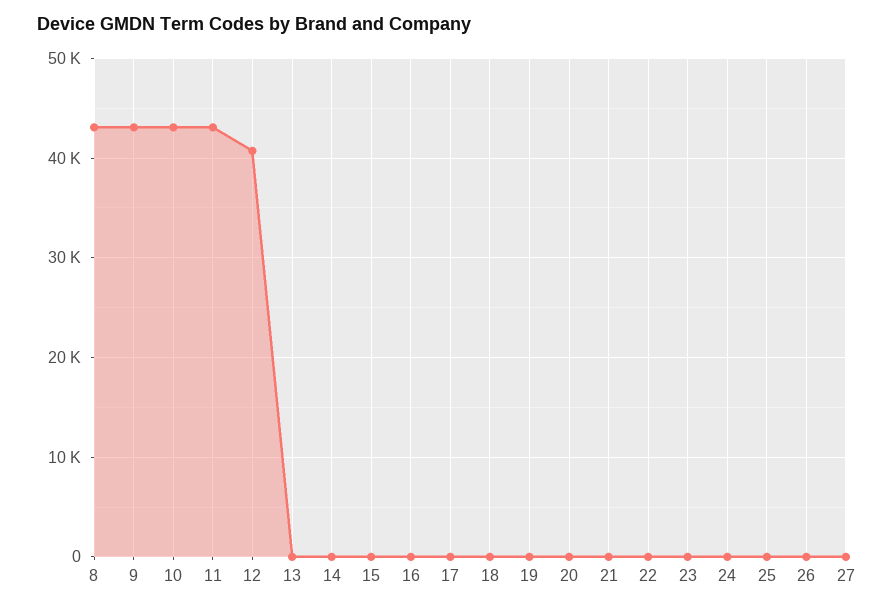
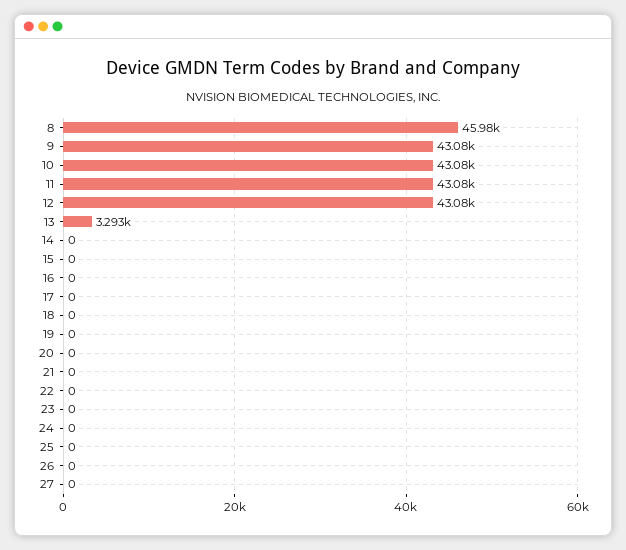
8: 43000 -> 45980
12: 41000 -> 43080
13: 0 -> 3293

